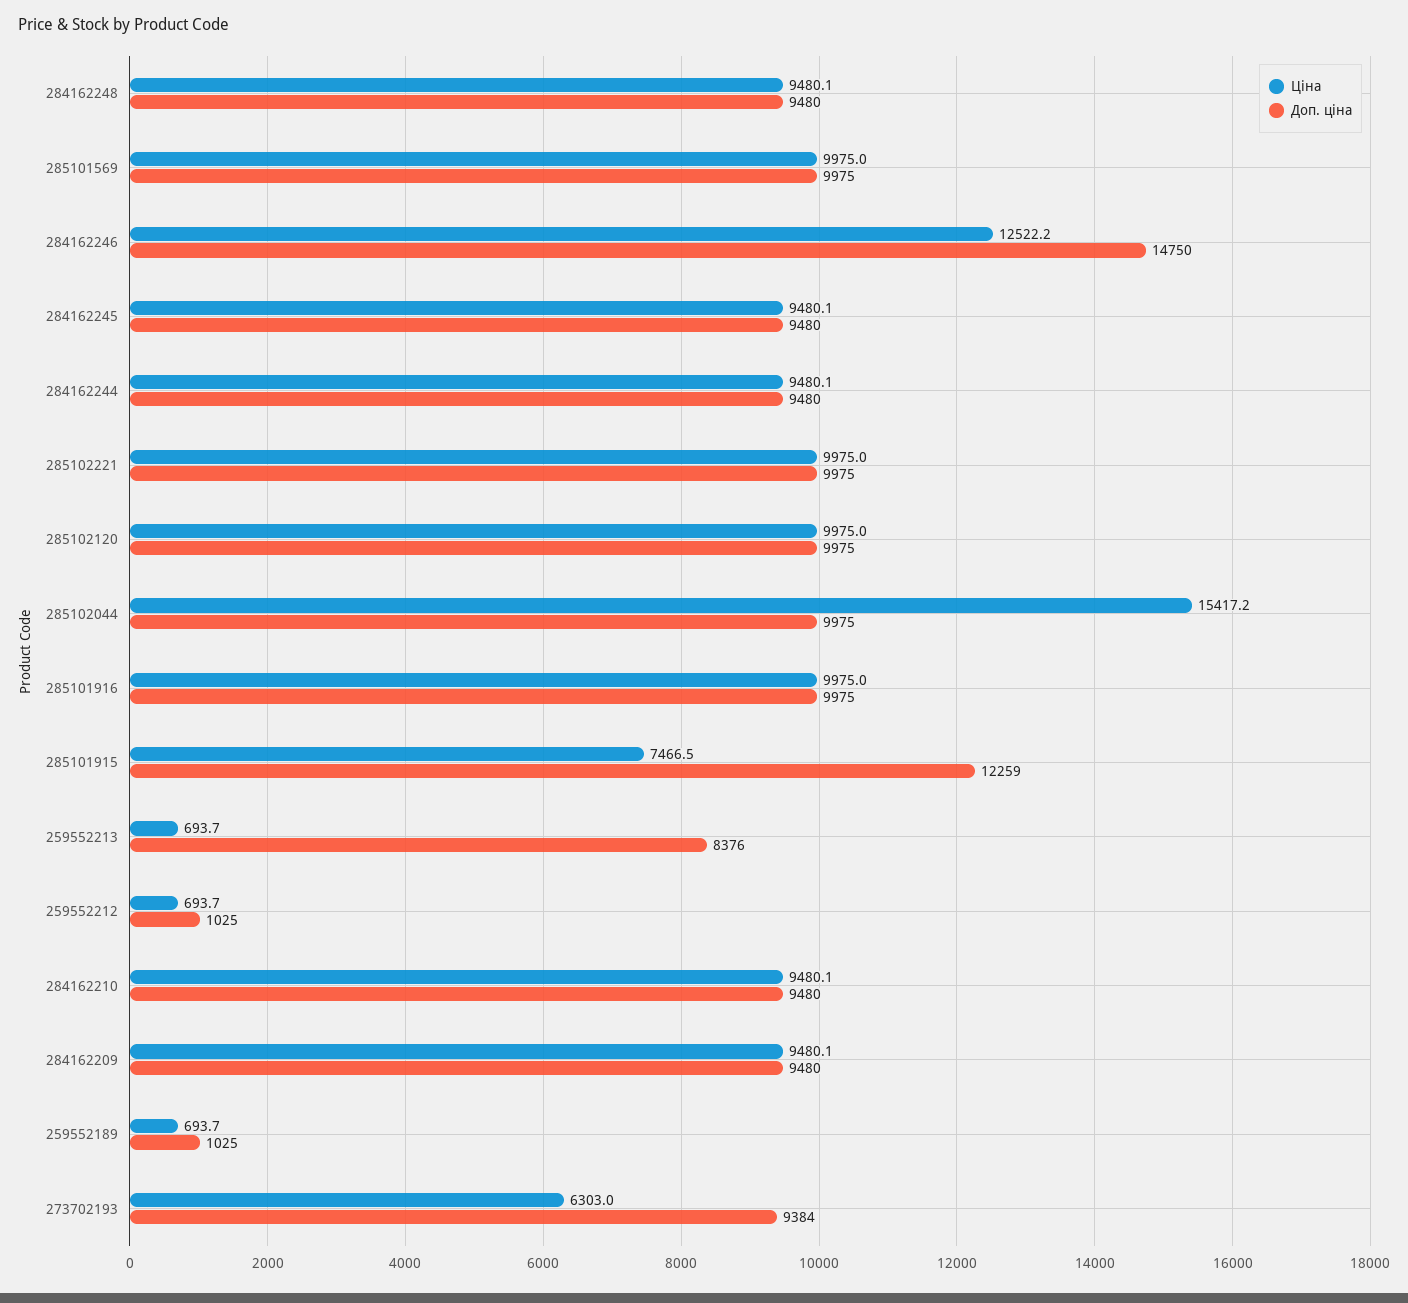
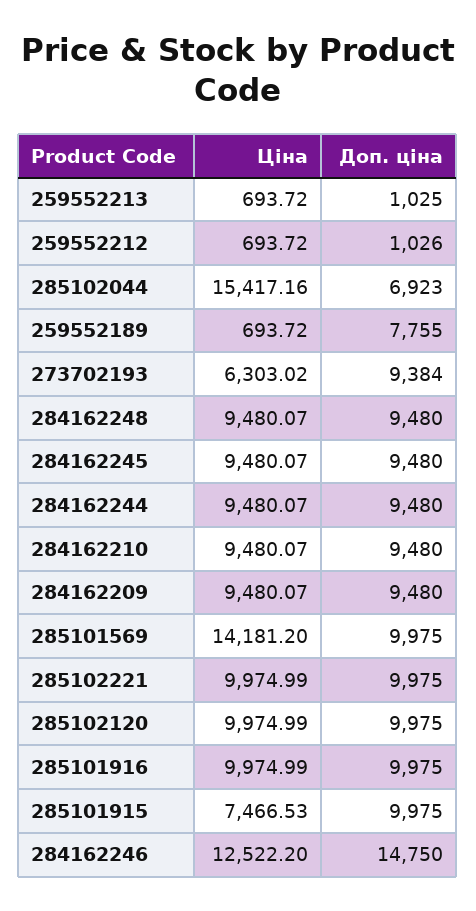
Ціна, 285101569: 9975 -> 14181.2
Доп. ціна, 285102044: 9975 -> 6923
Доп. ціна, 285101915: 12259 -> 9975
Доп. ціна, 259552213: 8376 -> 1025
Доп. ціна, 259552212: 1025 -> 1026
Доп. ціна, 259552189: 1025 -> 7755

